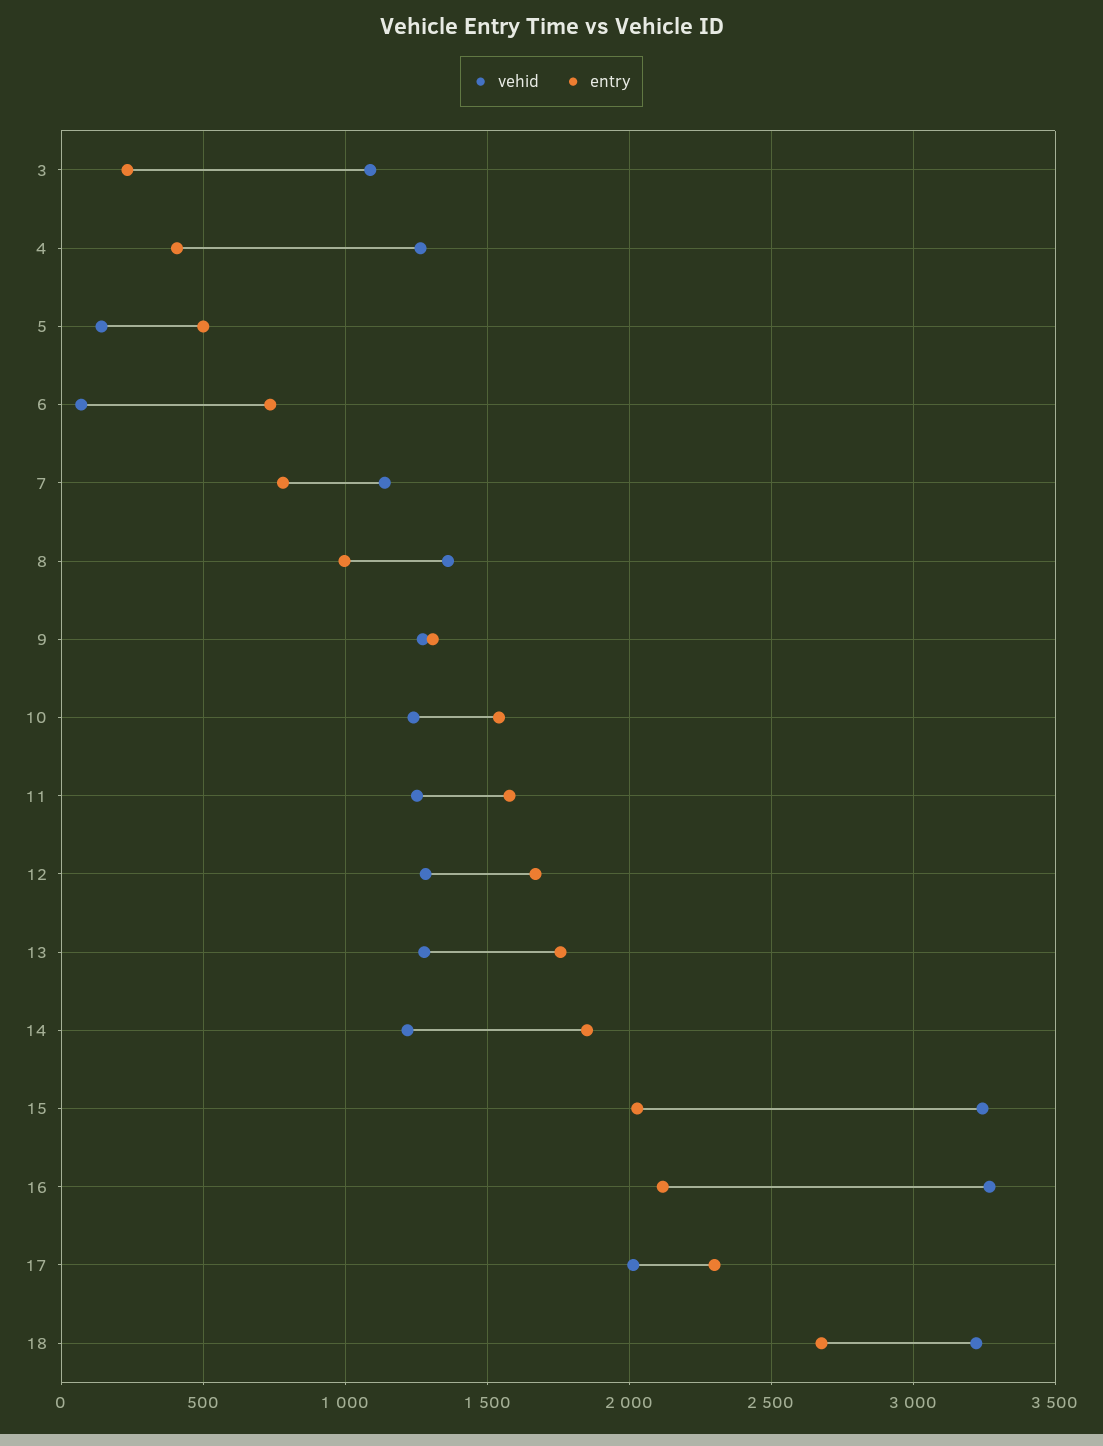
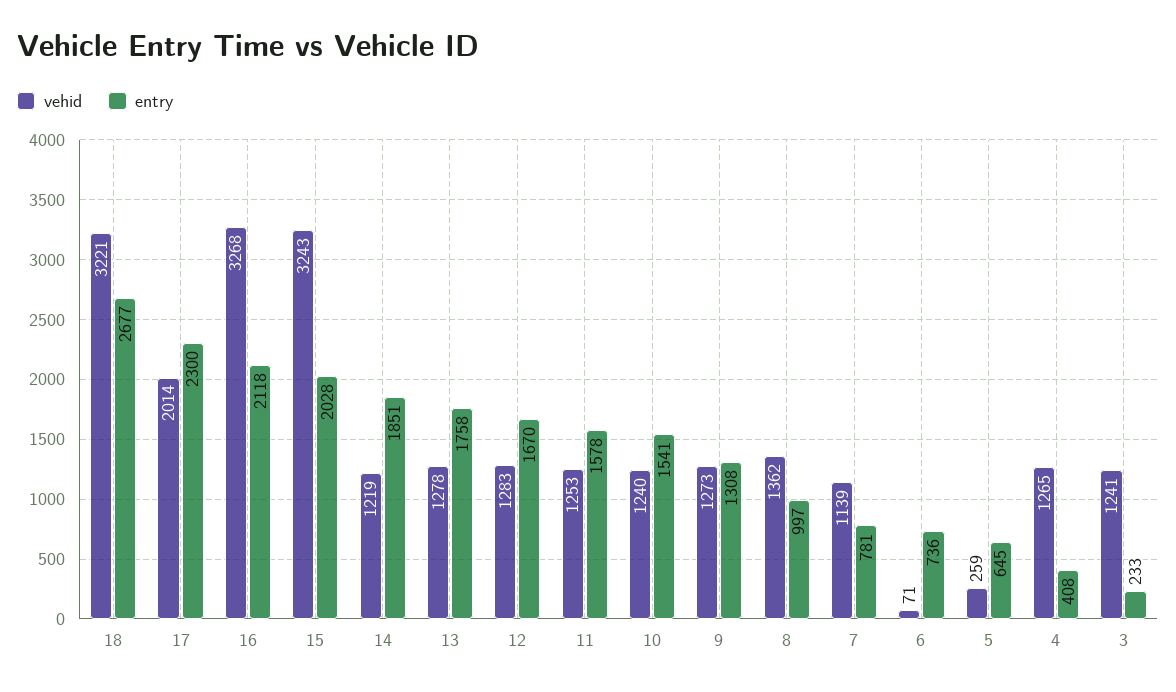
vehid, 3: 1100 -> 1241
vehid, 5: 150 -> 259
entry, 5: 500 -> 645

